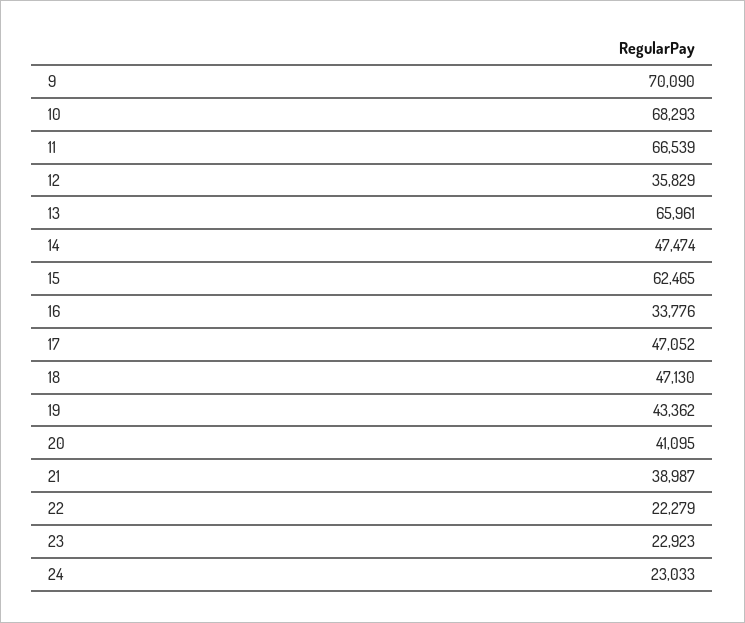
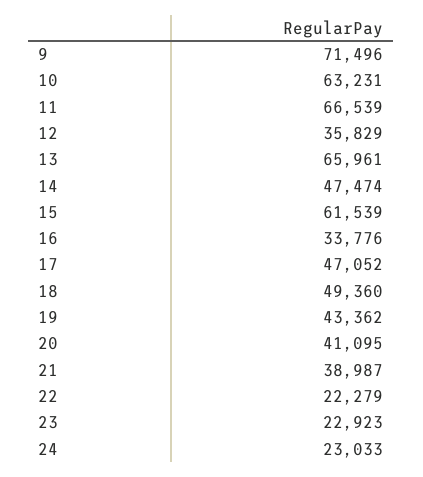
9: 70090 -> 71496
10: 68293 -> 63231
15: 62465 -> 61539
18: 47130 -> 49360

